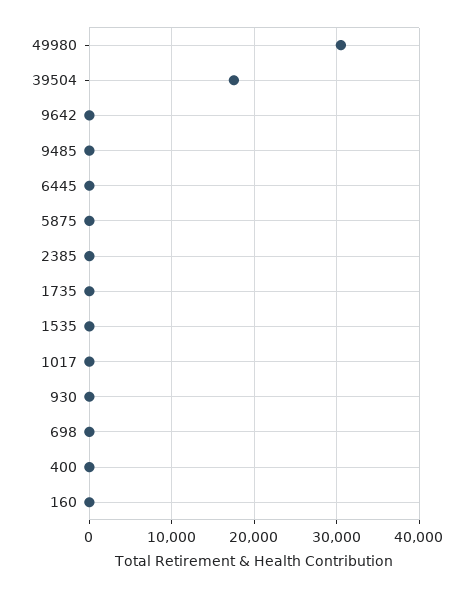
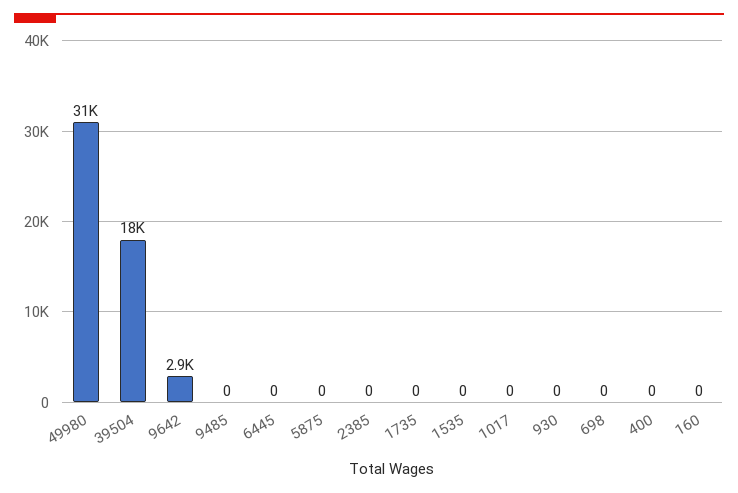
9642: 0 -> 2900

